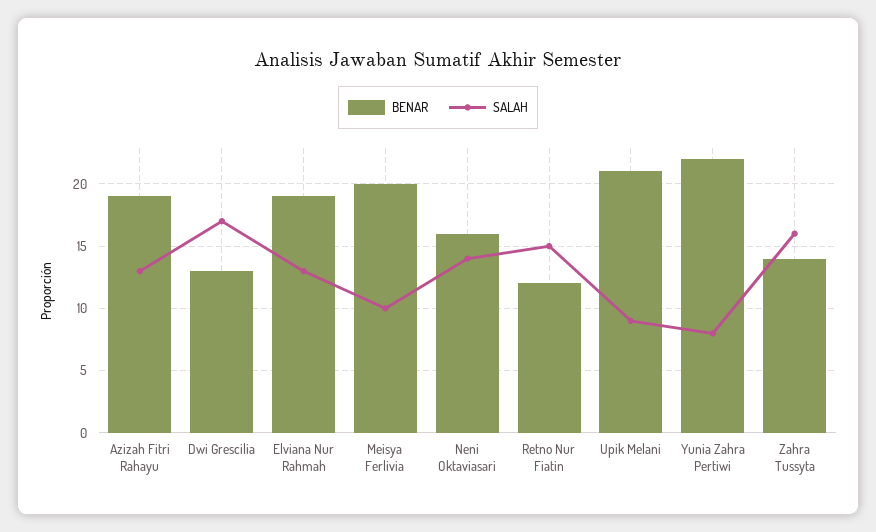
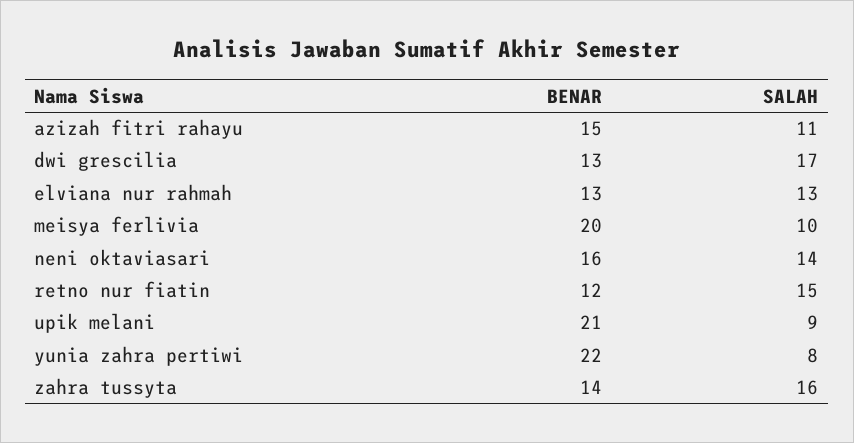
BENAR, Azizah Fitri Rahayu: 19 -> 15
SALAH, Azizah Fitri Rahayu: 13 -> 11
BENAR, Elviana Nur Rahmah: 19 -> 13

